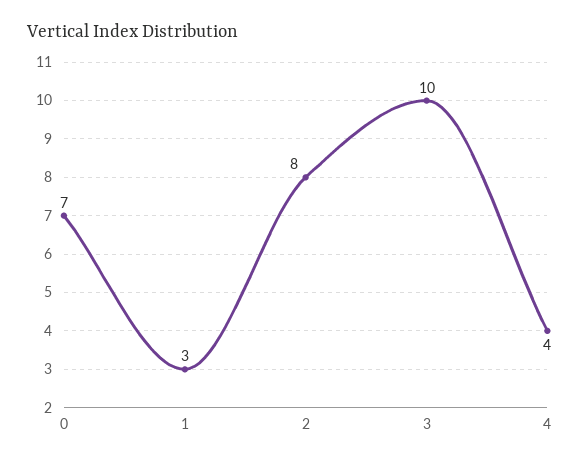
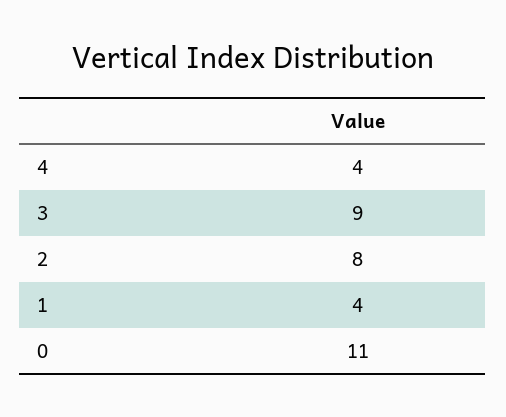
0: 7 -> 11
1: 3 -> 4
3: 10 -> 9

